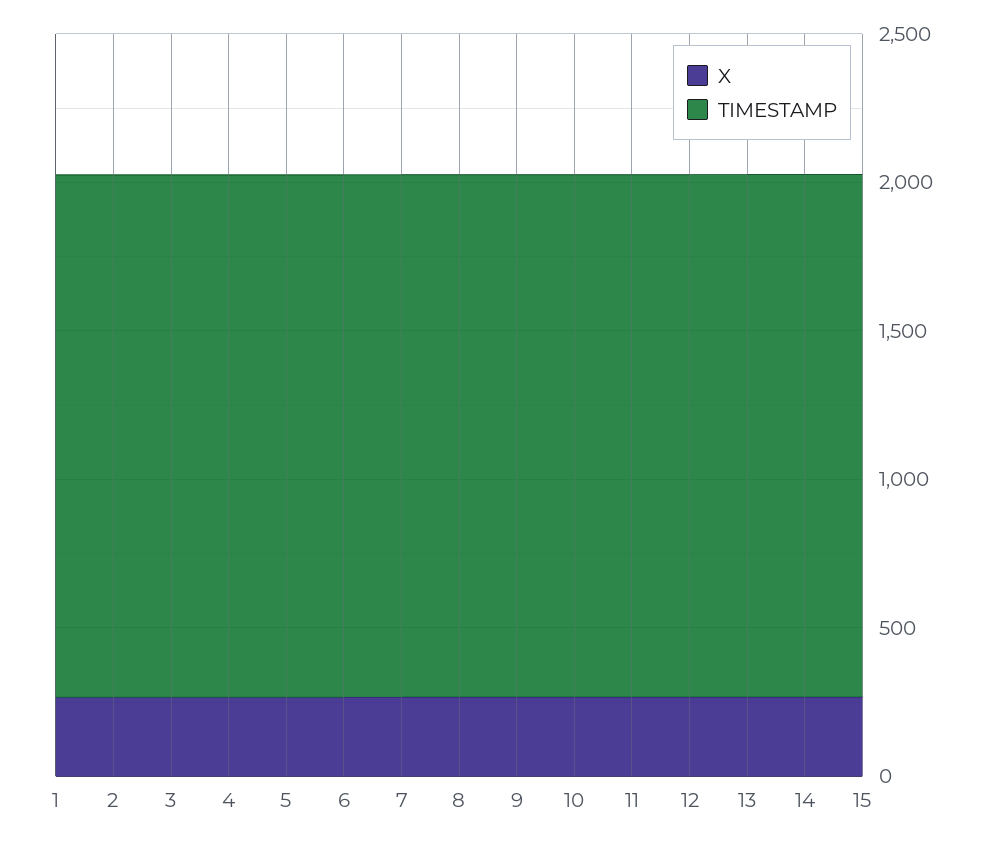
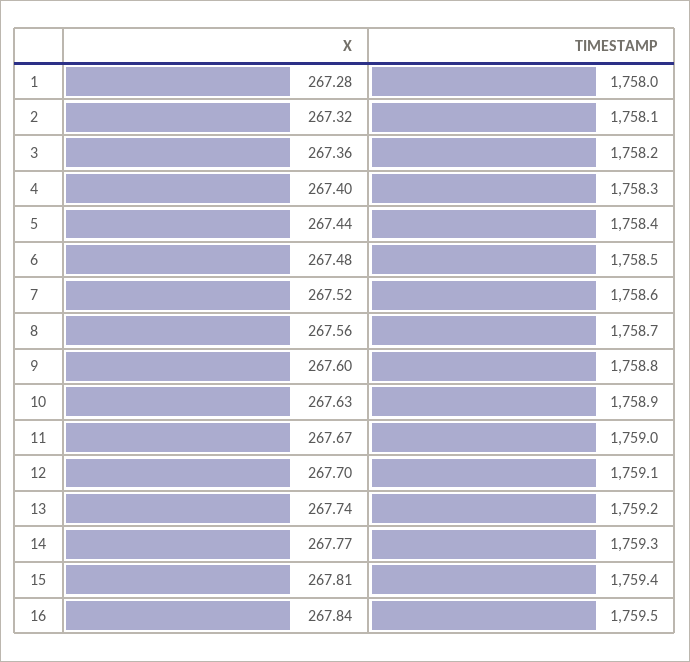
X, 16: none -> 267.84
TIMESTAMP, 16: none -> 1759.5

